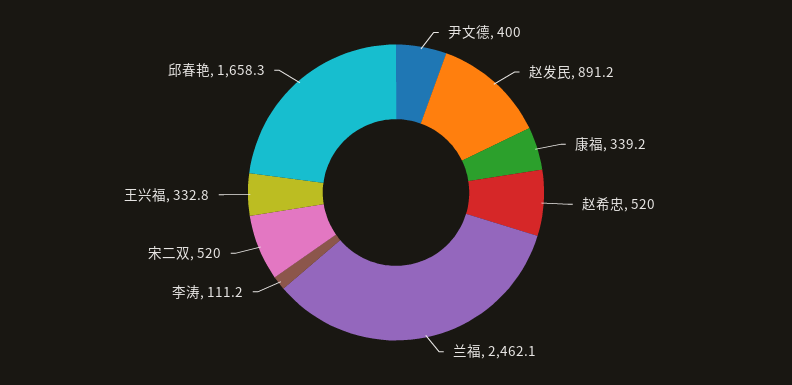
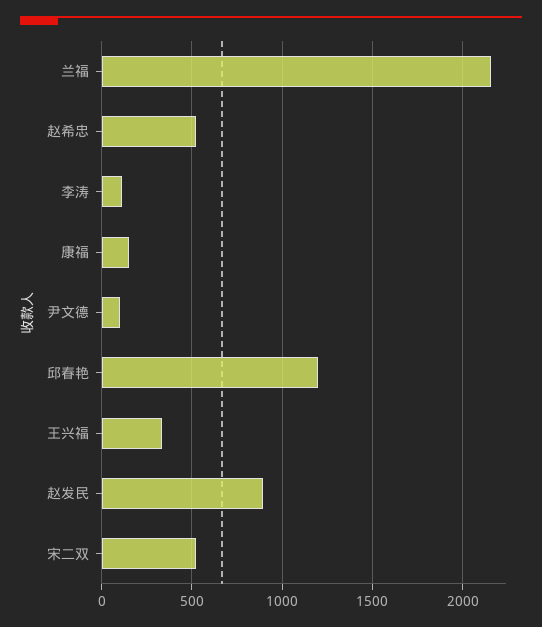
尹文德: 400 -> 100
康福: 339.2 -> 150
兰福: 2462.1 -> 2150
邱春艳: 1658.3 -> 1200

